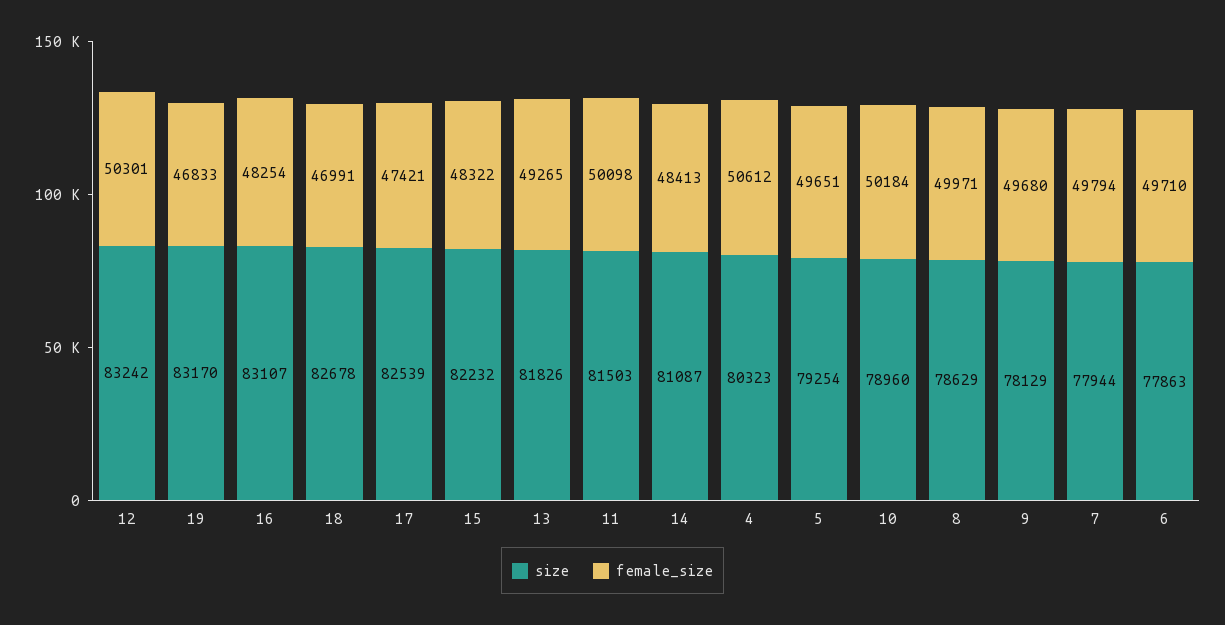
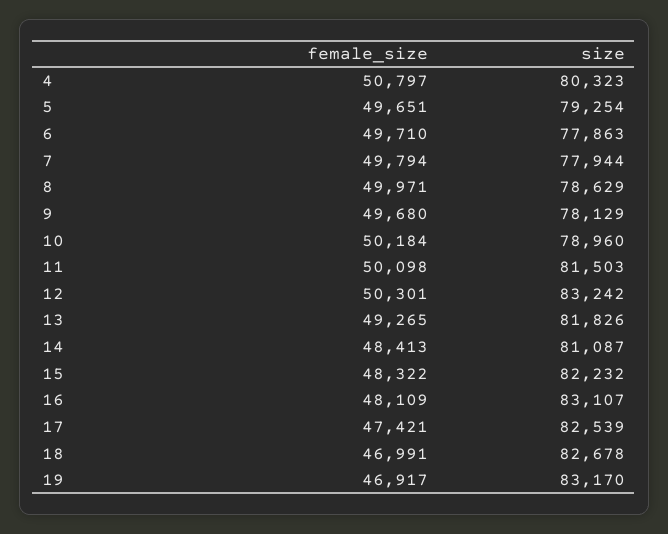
female_size, 19: 46833 -> 46917
female_size, 16: 48254 -> 48109
female_size, 4: 50612 -> 50797

